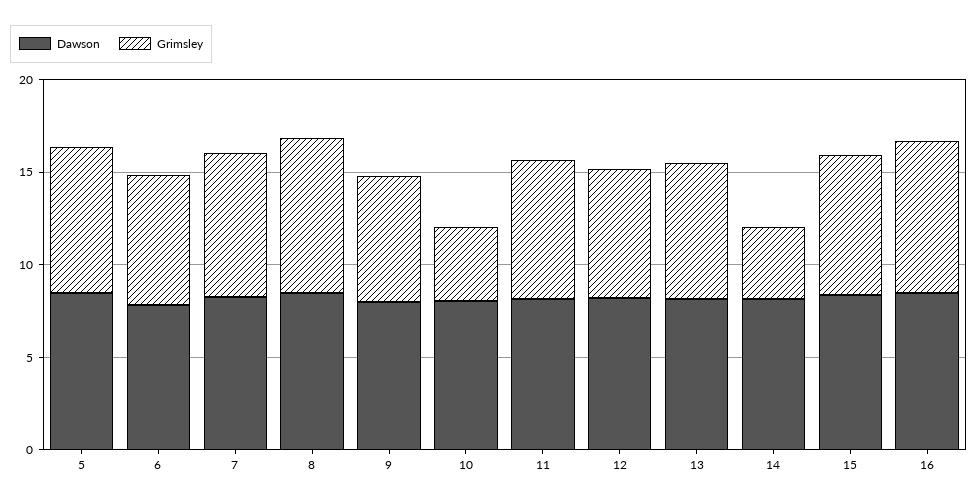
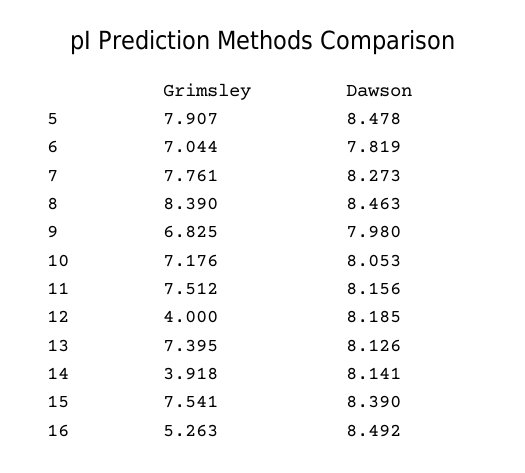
Grimsley, 10: 4 -> 7.176
Grimsley, 12: 7 -> 4
Grimsley, 16: 8 -> 5.263

